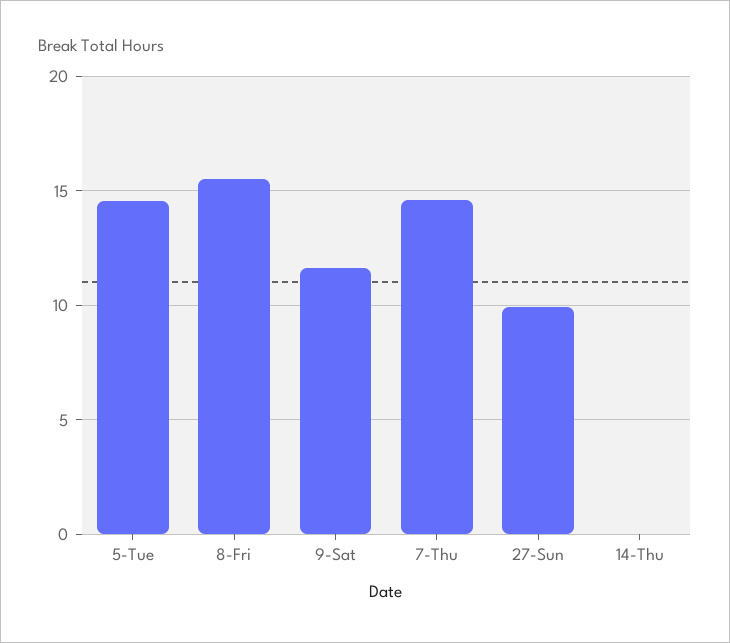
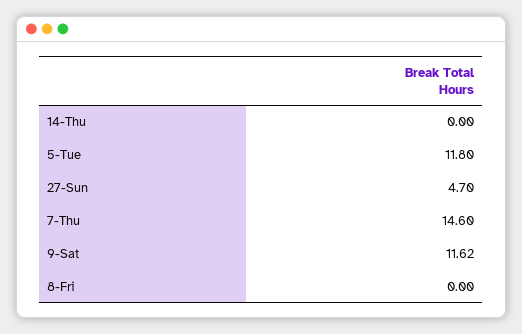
5-Tue: 14.5 -> 11.8
8-Fri: 15.5 -> 0
27-Sun: 10 -> 4.7

